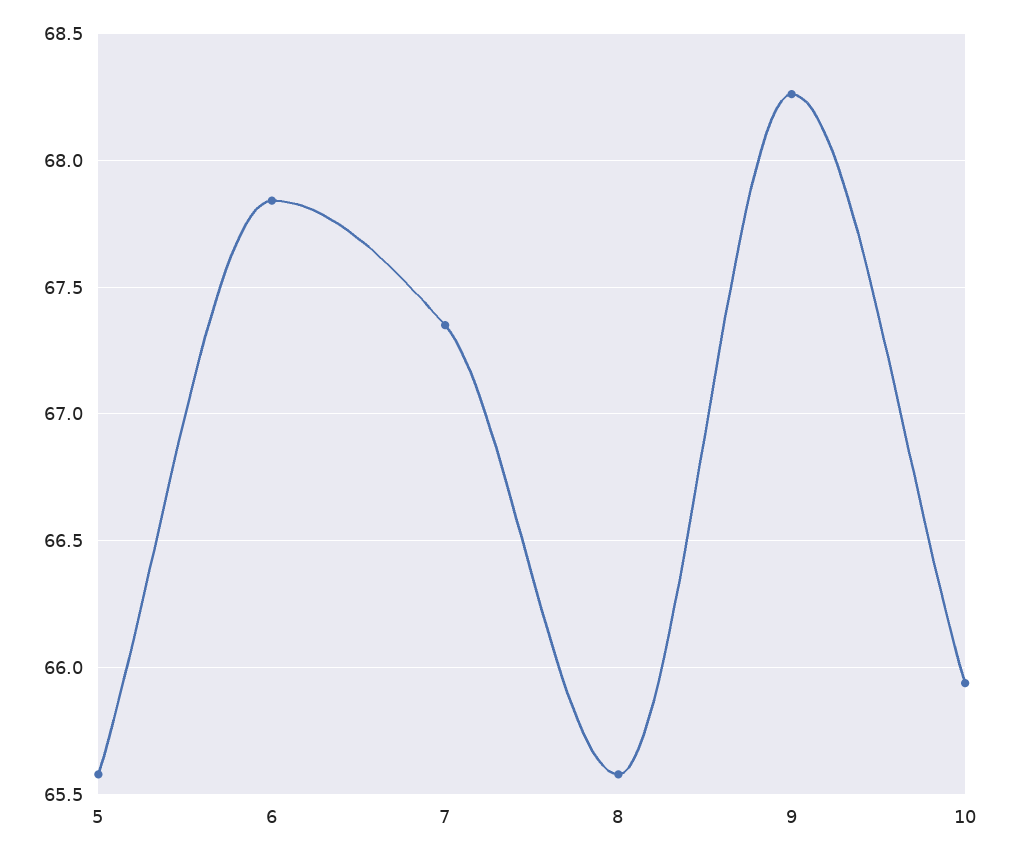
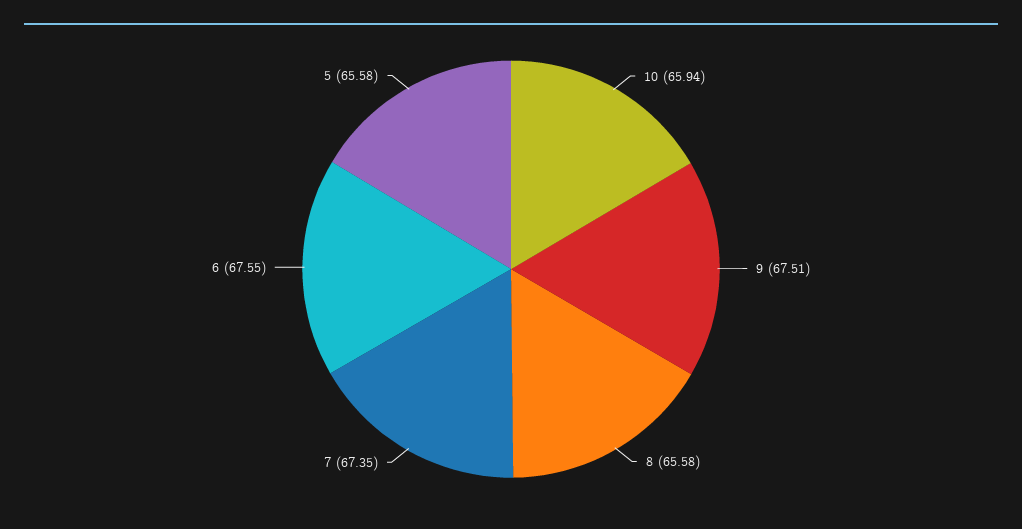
6: 67.85 -> 67.55
9: 68.25 -> 67.51

